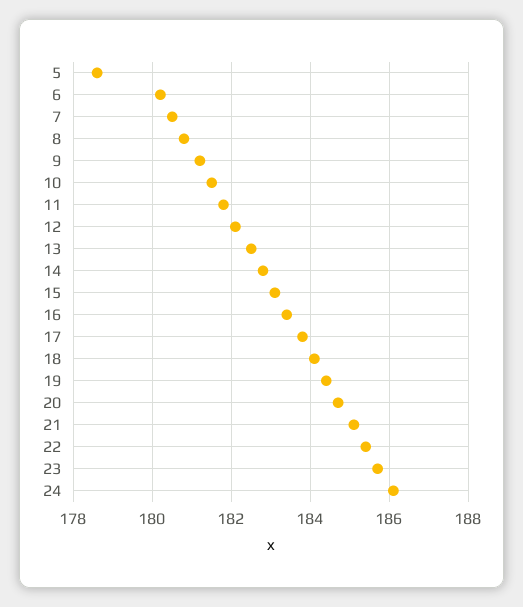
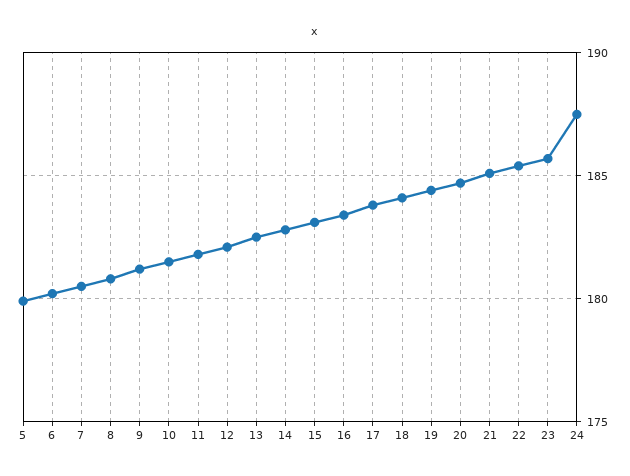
5: 178.5 -> 180
24: 186 -> 187.5

